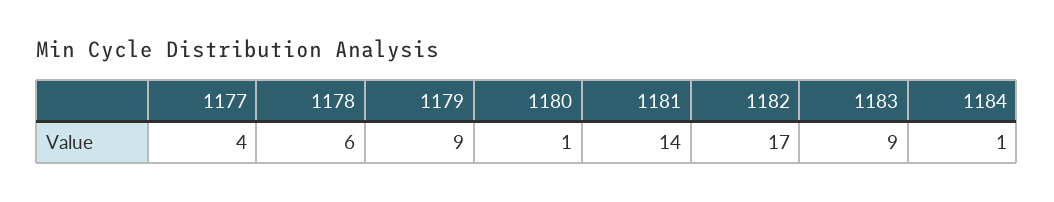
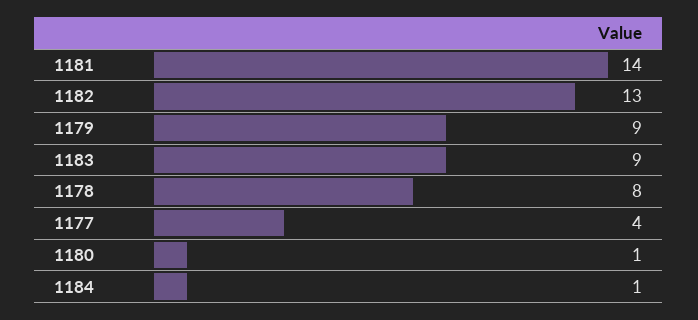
1178: 6 -> 8
1182: 17 -> 13

